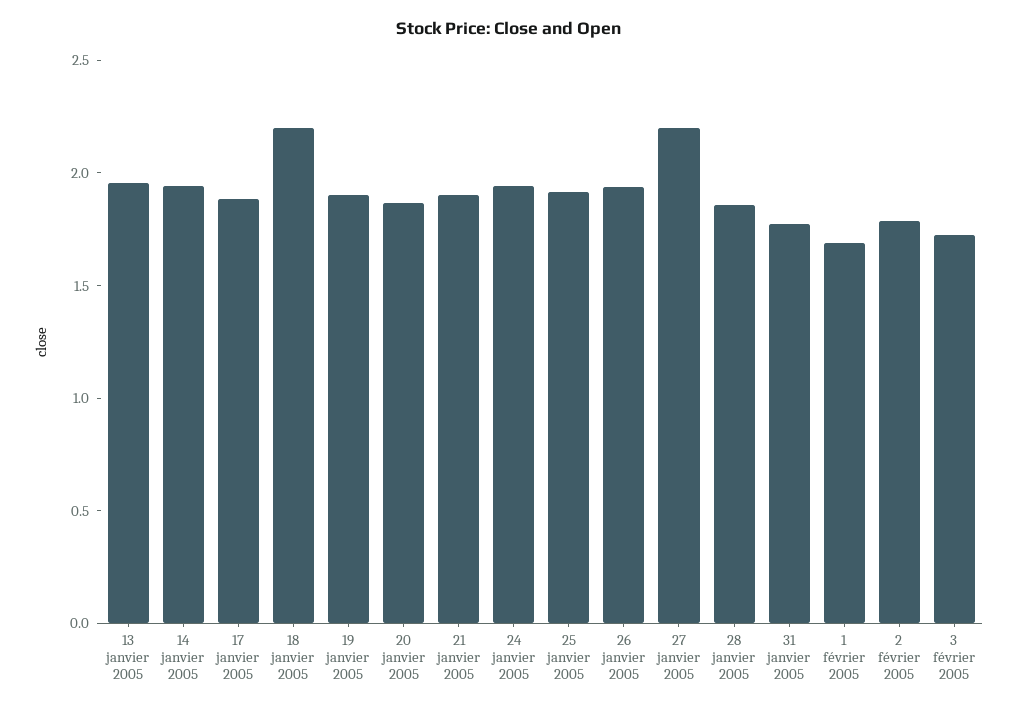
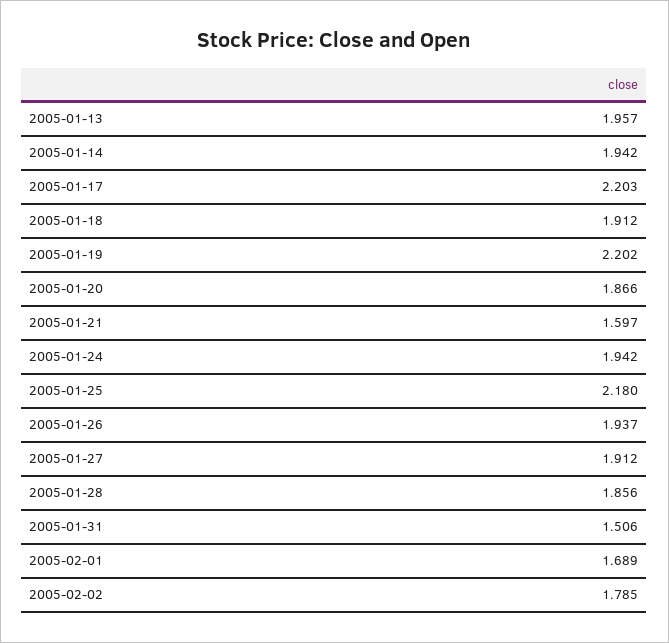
17 janvier 2005: 1.9 -> 2.203
18 janvier 2005: 2.2 -> 1.912
19 janvier 2005: 1.9 -> 2.202
21 janvier 2005: 1.9 -> 1.597
25 janvier 2005: 1.9 -> 2.18
27 janvier 2005: 2.2 -> 1.912
31 janvier 2005: 1.8 -> 1.506
3 février 2005: 1.7 -> none

